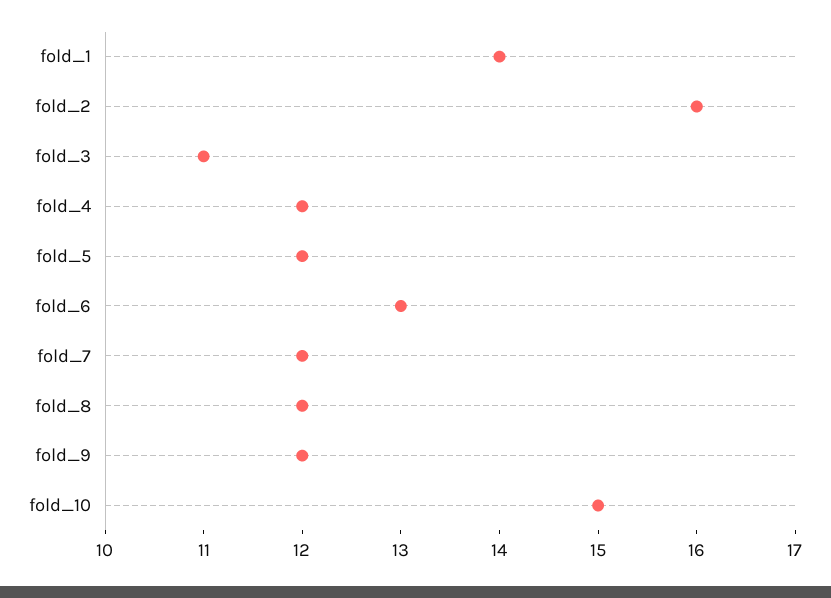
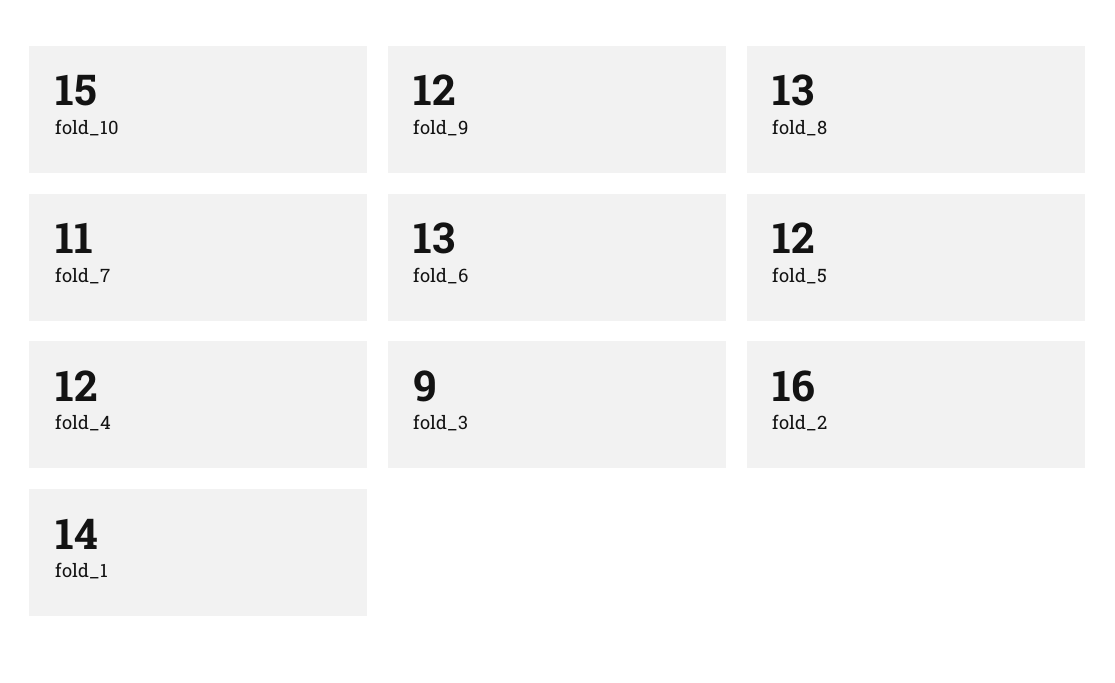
fold_3: 11 -> 9
fold_7: 12 -> 11
fold_8: 12 -> 13

